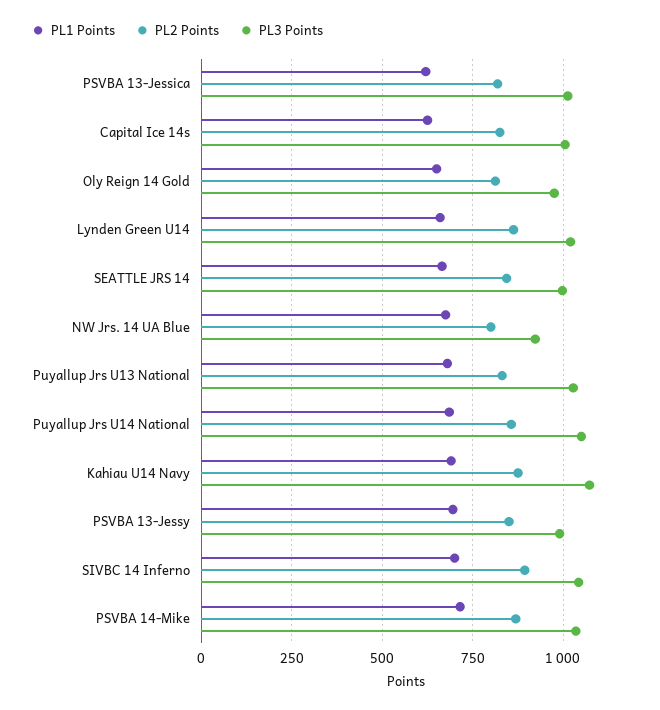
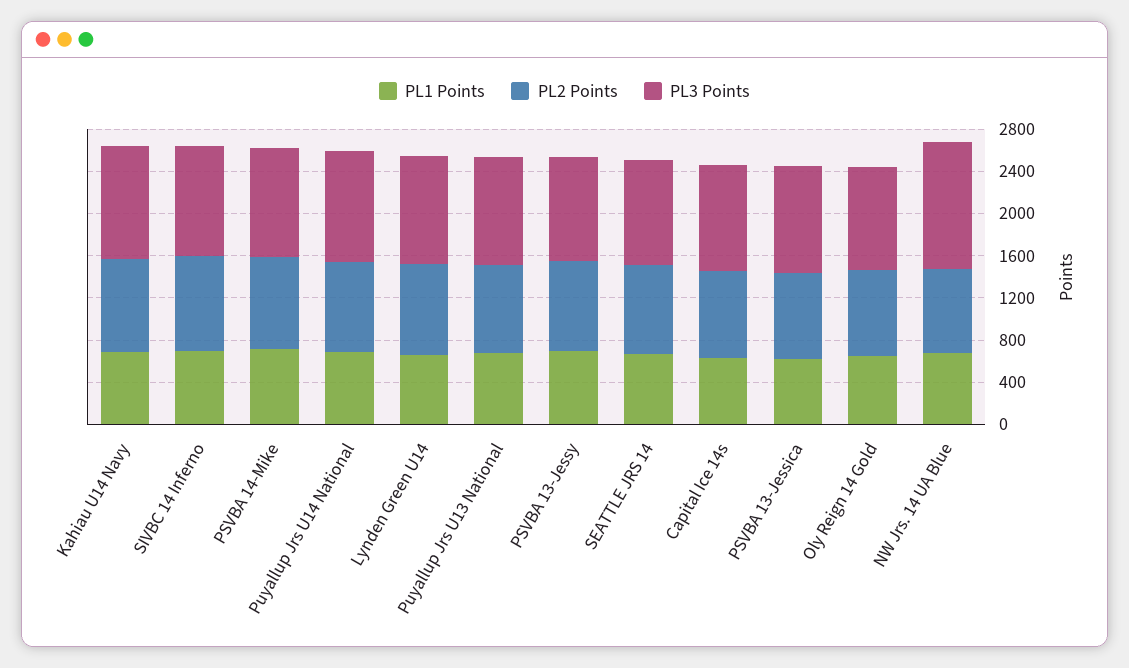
PL3 Points, NW Jrs. 14 UA Blue: 925 -> 1200

